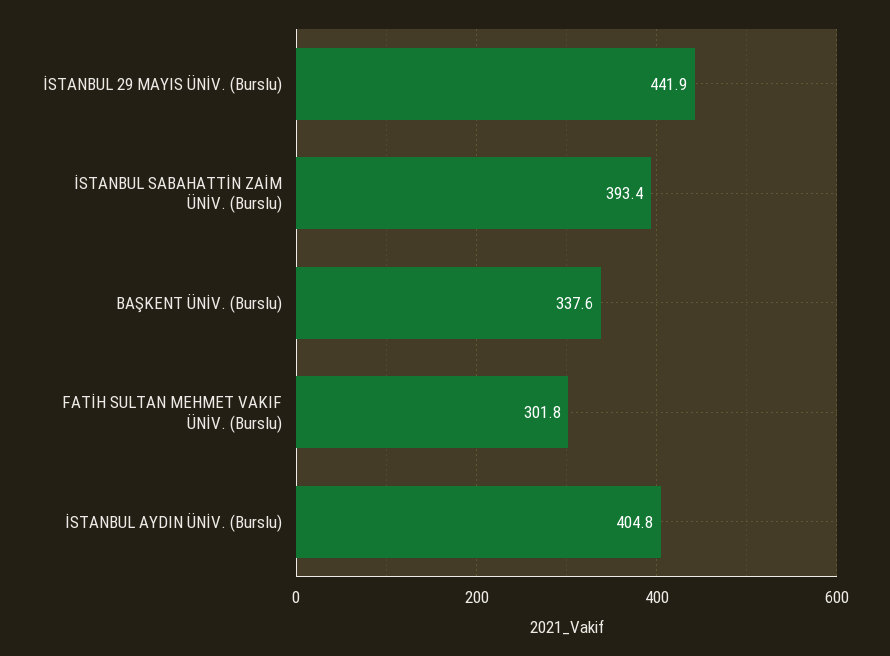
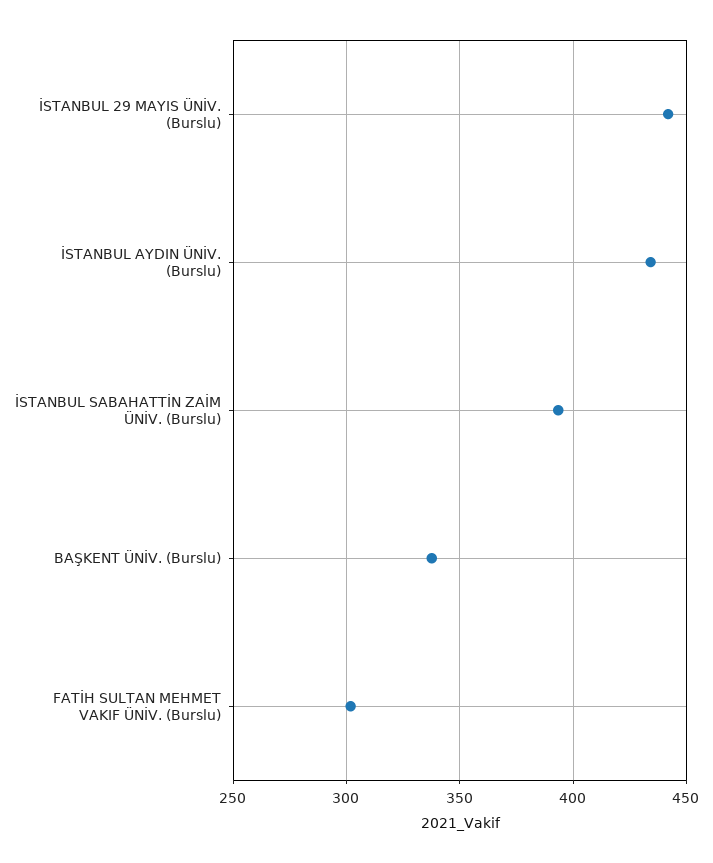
İSTANBUL AYDIN ÜNİV. (Burslu): 404.8 -> 435

